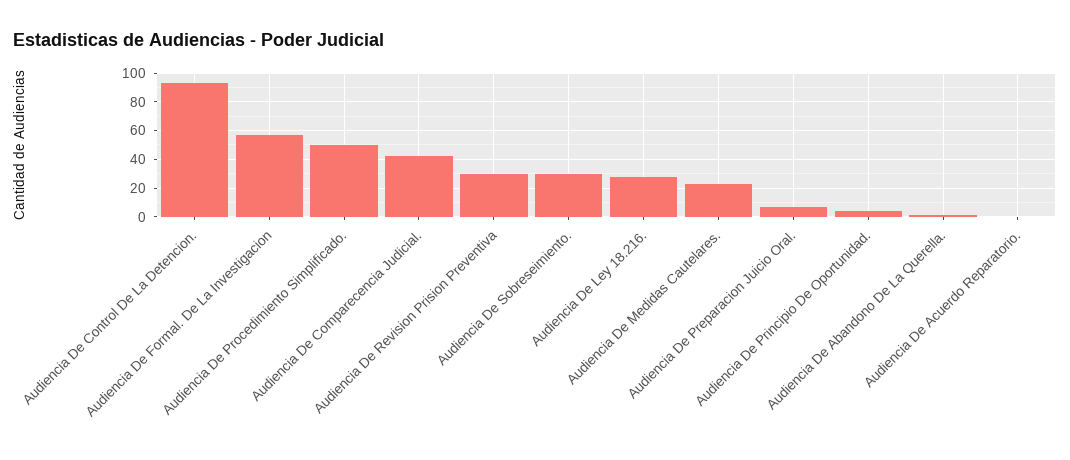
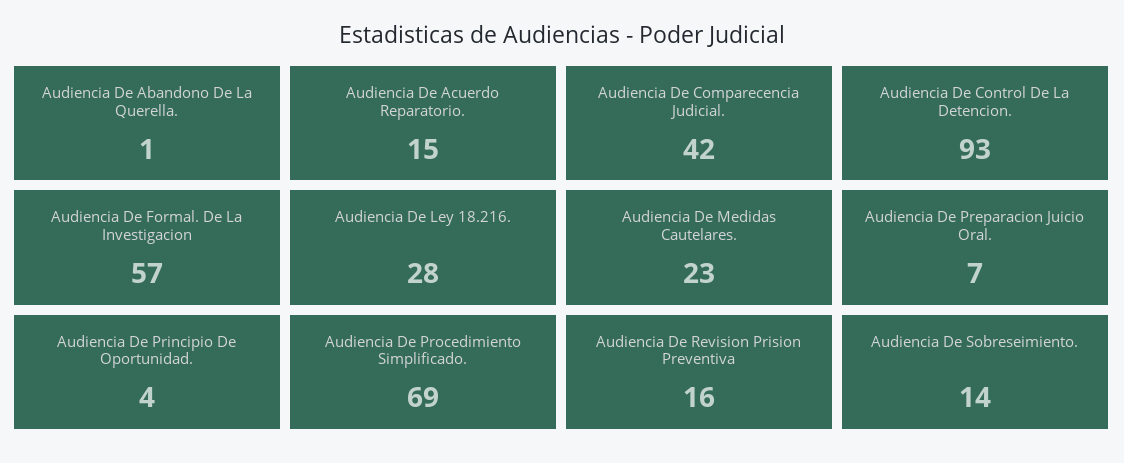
Audiencia De Procedimiento Simplificado.: 50 -> 69
Audiencia De Revision Prision Preventiva: 30 -> 16
Audiencia De Sobreseimiento.: 30 -> 14
Audiencia De Acuerdo Reparatorio.: 0 -> 15

